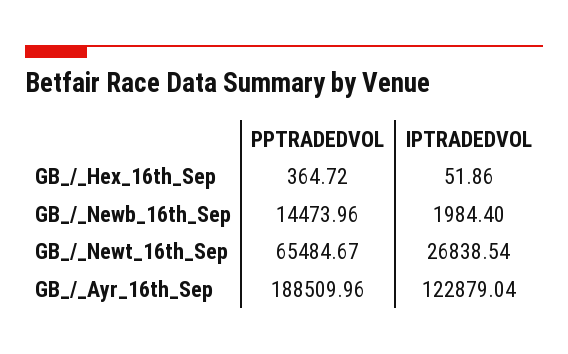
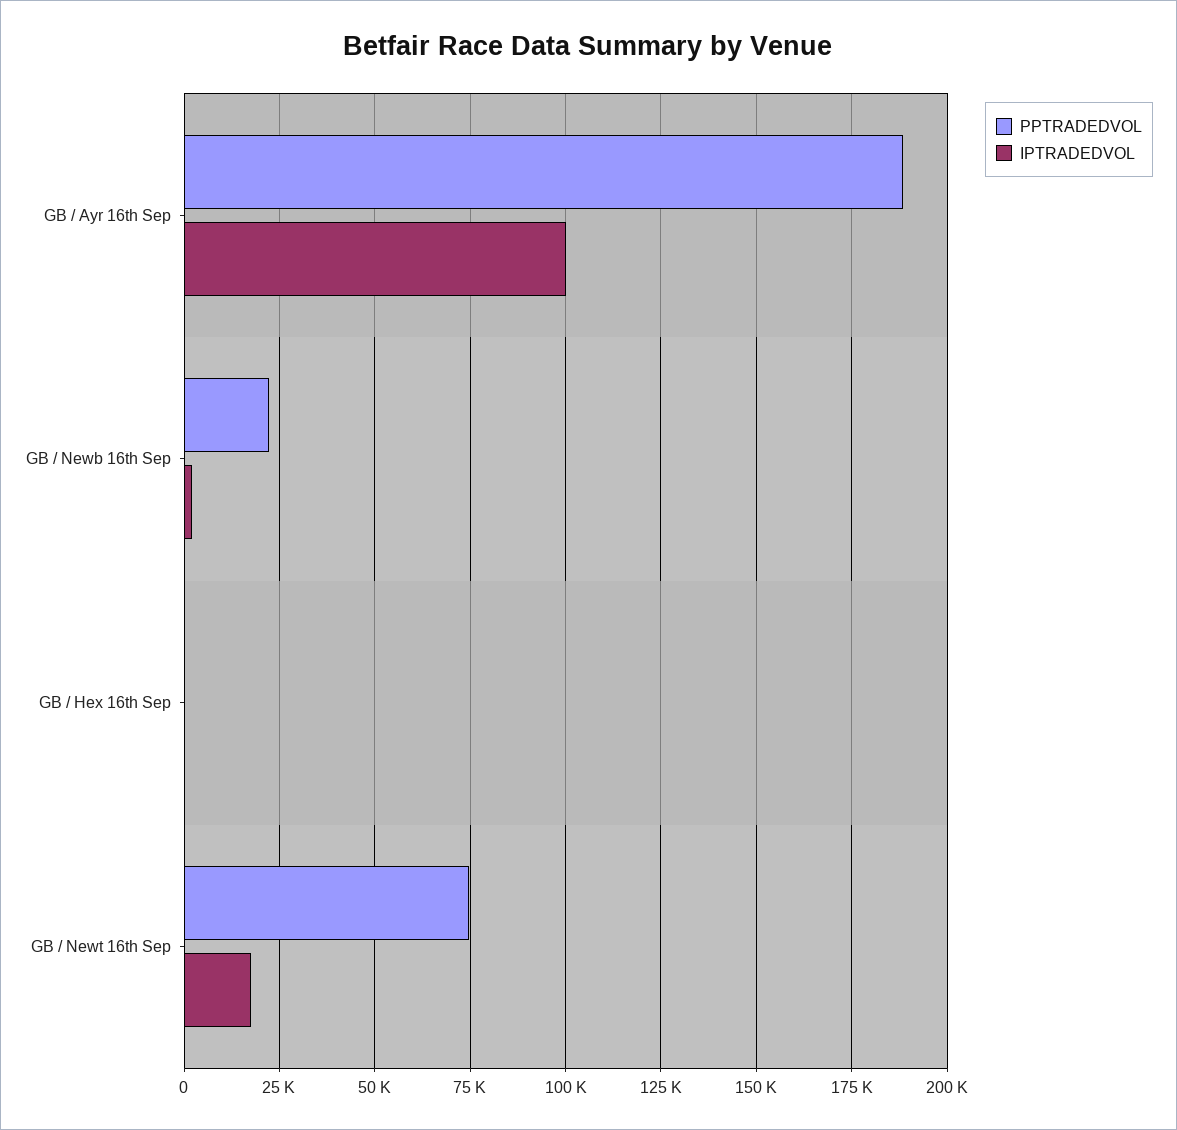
PPTRADEDVOL, GB_/_Newb_16th_Sep: 14473.96 -> 22500
PPTRADEDVOL, GB_/_Newt_16th_Sep: 65484.67 -> 75000
IPTRADEDVOL, GB_/_Newt_16th_Sep: 26838.54 -> 17500
IPTRADEDVOL, GB_/_Ayr_16th_Sep: 122879.04 -> 100000

